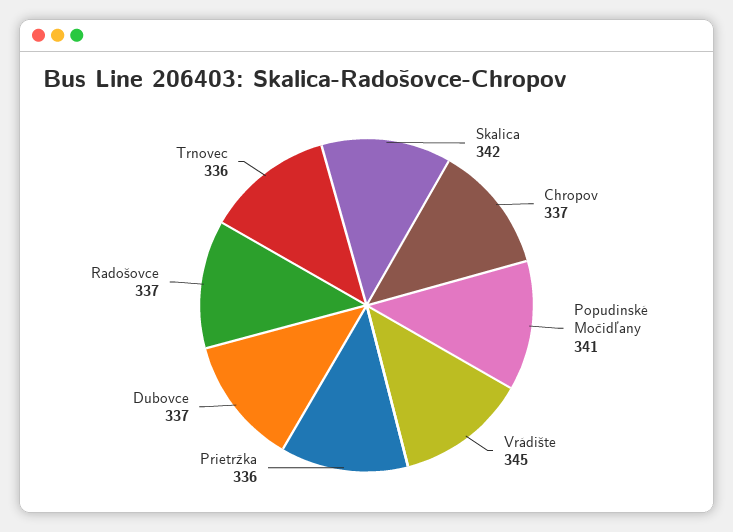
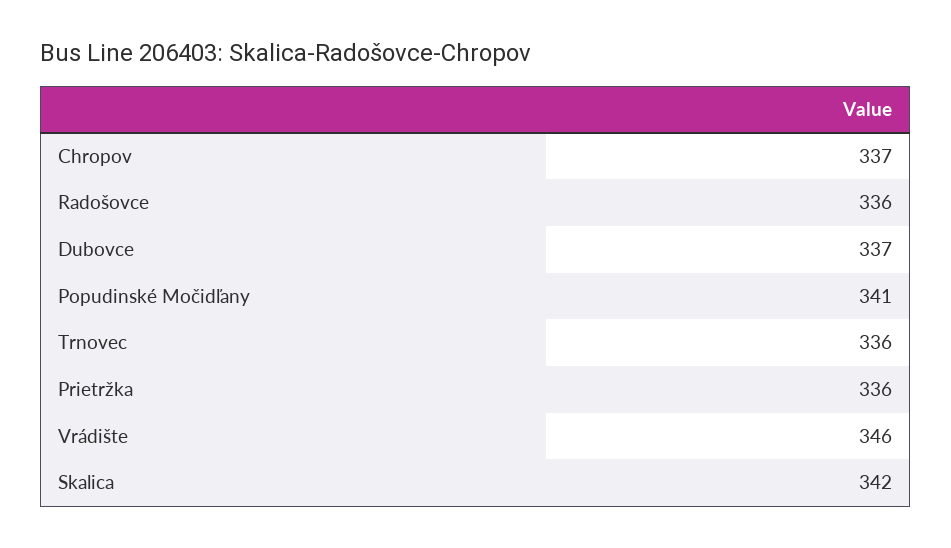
Vrádište: 345 -> 346
Radošovce: 337 -> 336

